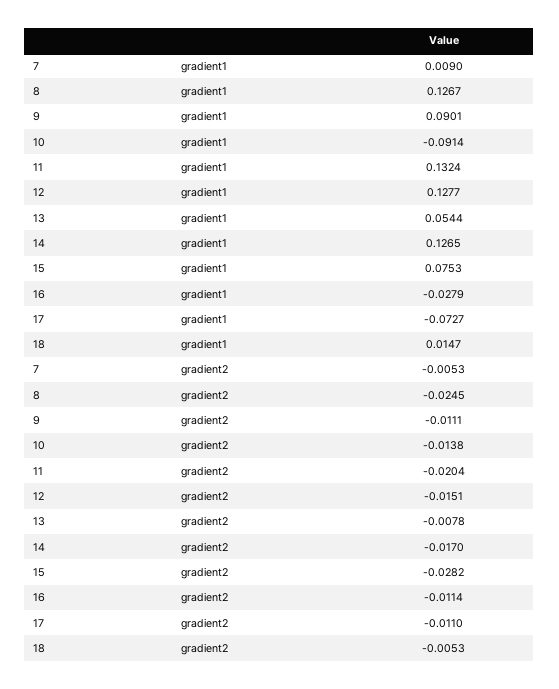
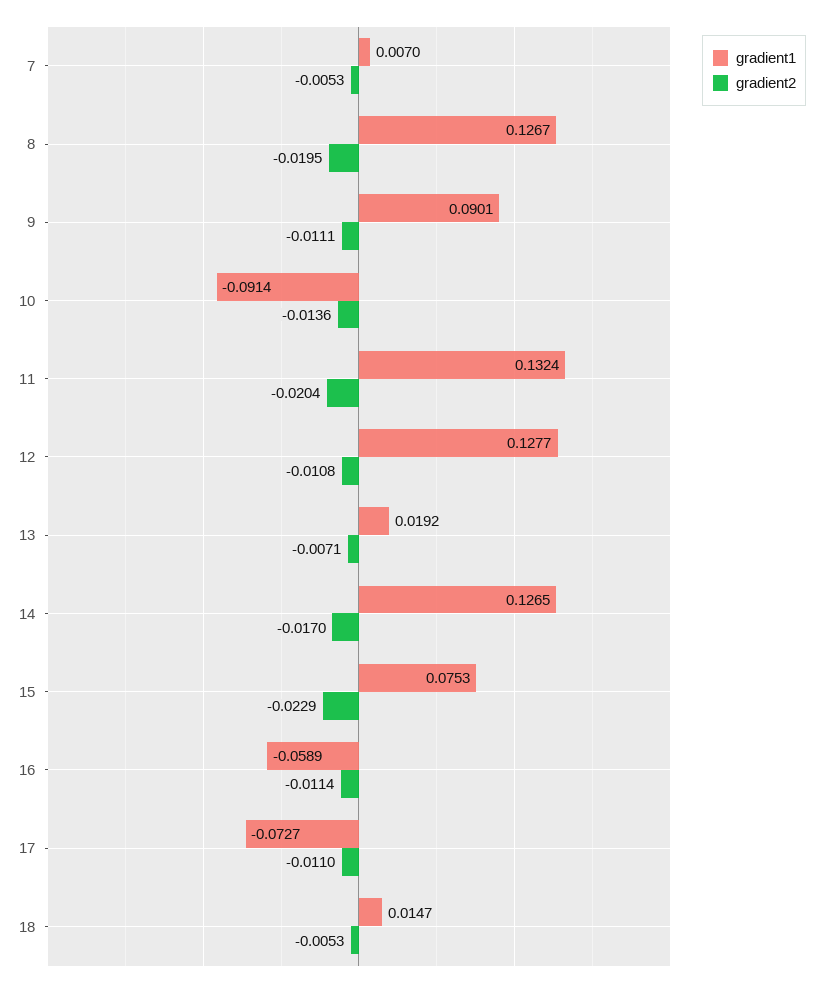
gradient1, 7: 0.009 -> 0.007
gradient1, 13: 0.0544 -> 0.0192
gradient1, 16: -0.0279 -> -0.0589
gradient2, 8: -0.0245 -> -0.0195
gradient2, 10: -0.0138 -> -0.0136
gradient2, 12: -0.0151 -> -0.0108
gradient2, 13: -0.0078 -> -0.0071
gradient2, 15: -0.0282 -> -0.0229

